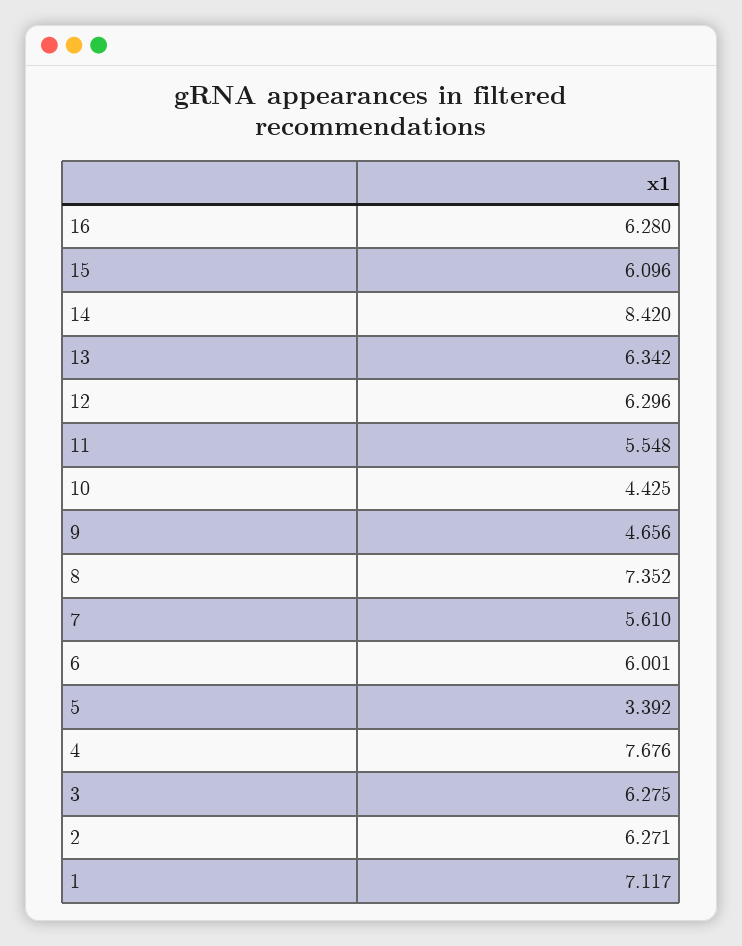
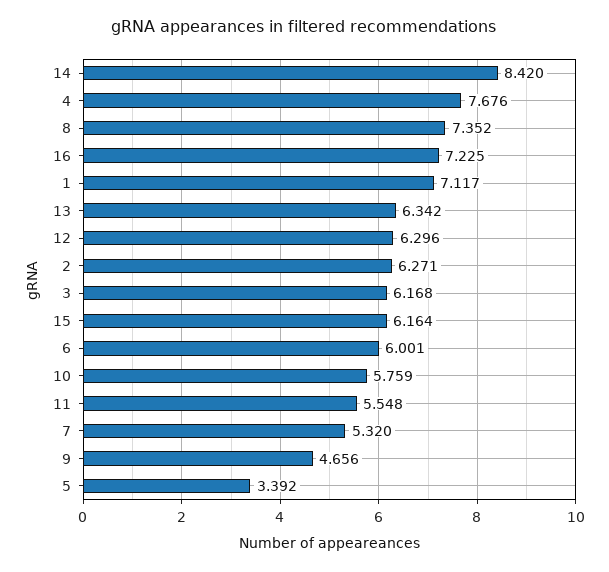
16: 6.28 -> 7.225
15: 6.096 -> 6.164
10: 4.425 -> 5.759
7: 5.61 -> 5.32
3: 6.275 -> 6.168

